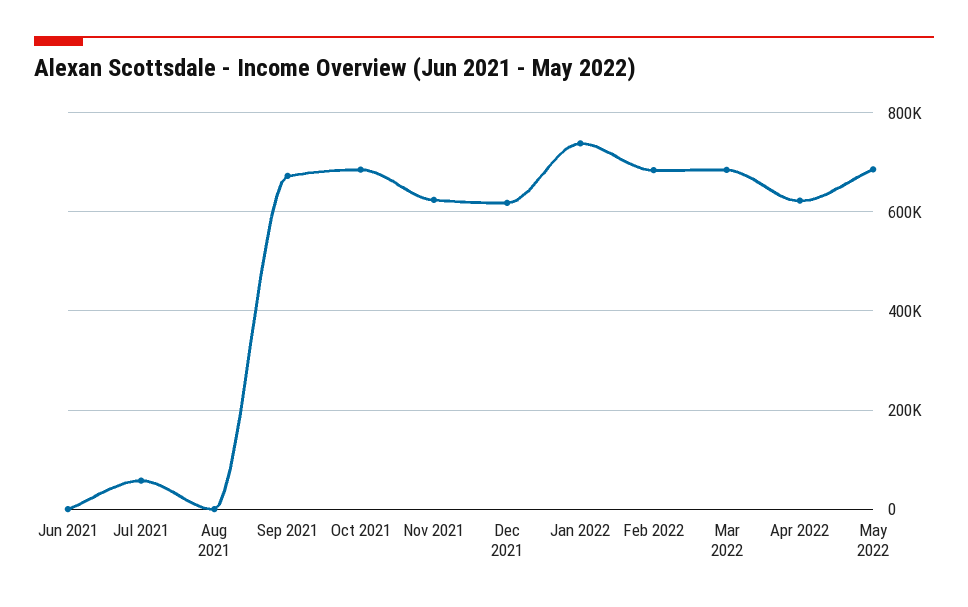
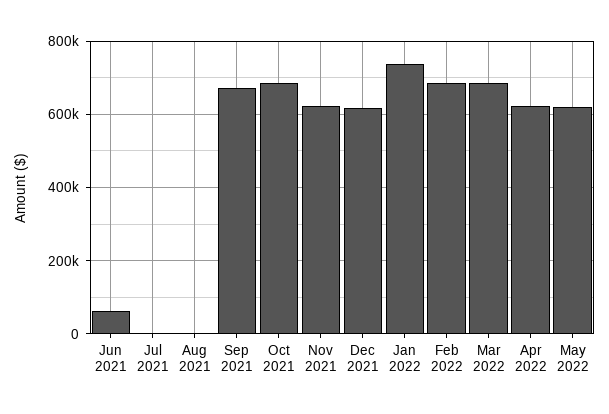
Jun 2021: 0 -> 60000
Jul 2021: 60000 -> 0
May 2022: 680000 -> 620000

